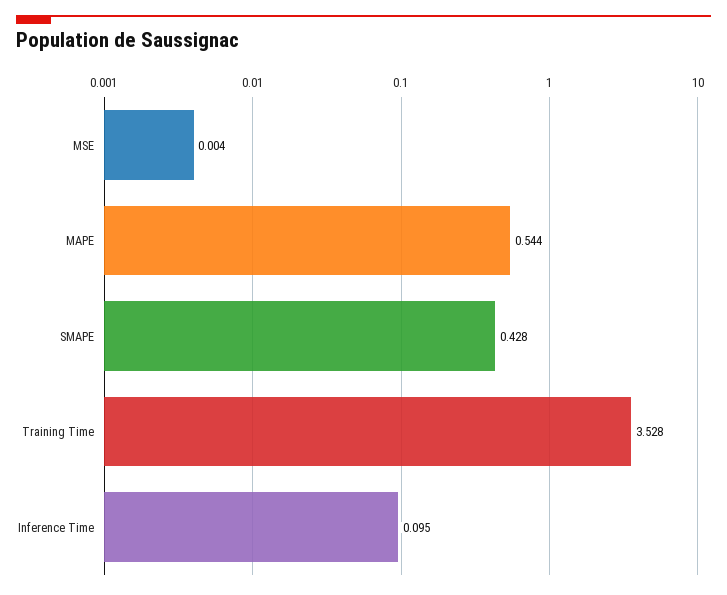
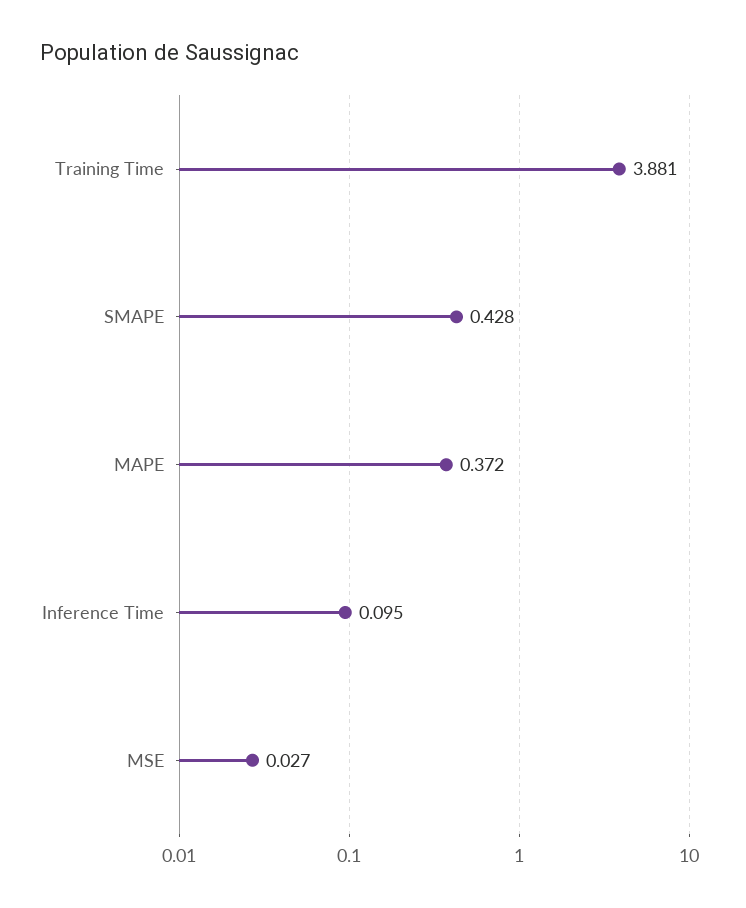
MSE: 0.004 -> 0.027
MAPE: 0.544 -> 0.372
Training Time: 3.528 -> 3.881

